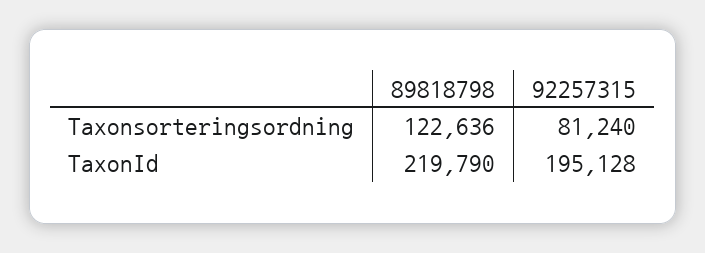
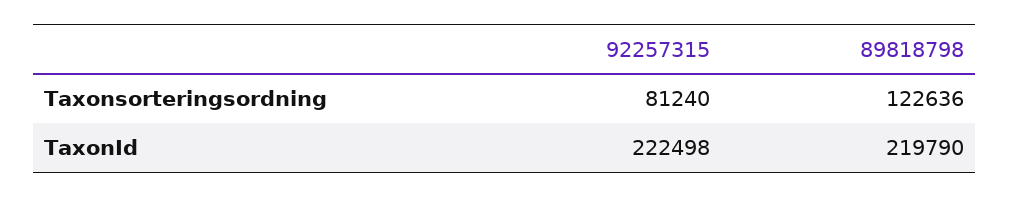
92257315, TaxonId: 195128 -> 222498

